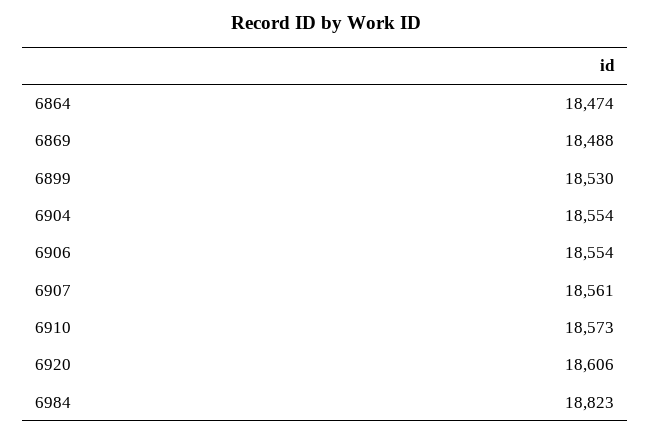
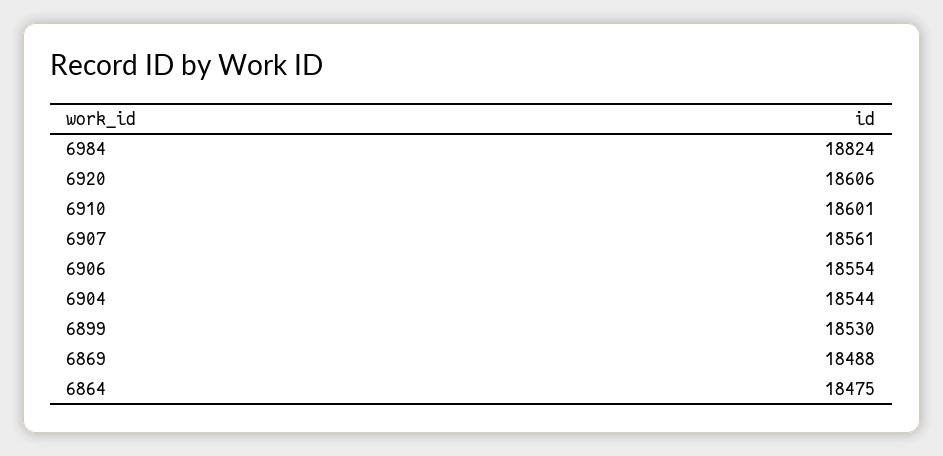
6864: 18474 -> 18475
6904: 18554 -> 18544
6910: 18573 -> 18601
6984: 18823 -> 18824

